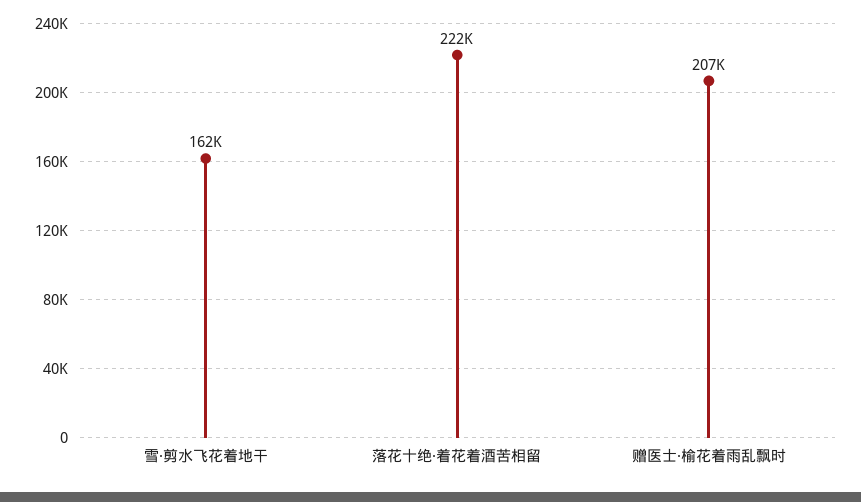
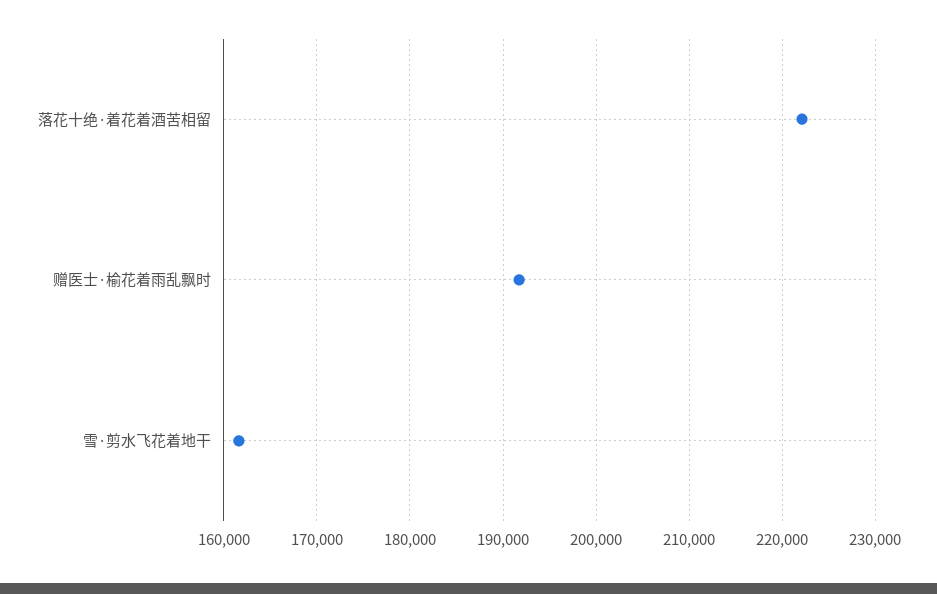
赠医士·榆花着雨乱飘时: 207000 -> 192000

